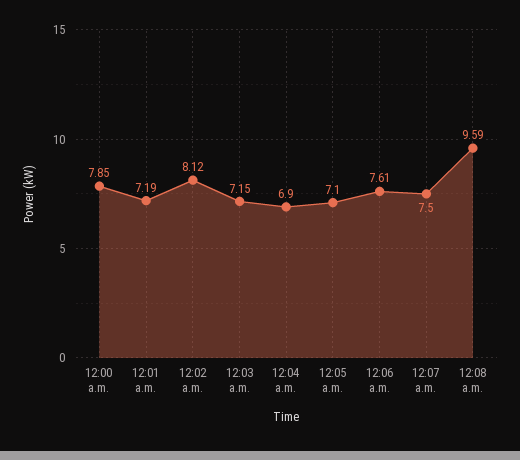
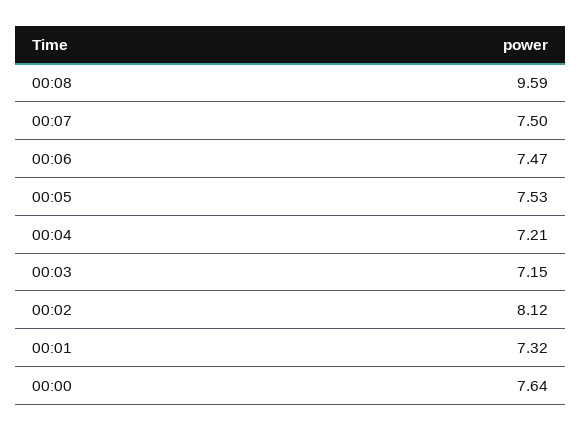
12:00 a.m.: 7.85 -> 7.64
12:01 a.m.: 7.19 -> 7.32
12:04 a.m.: 6.9 -> 7.21
12:05 a.m.: 7.1 -> 7.53
12:06 a.m.: 7.61 -> 7.47

